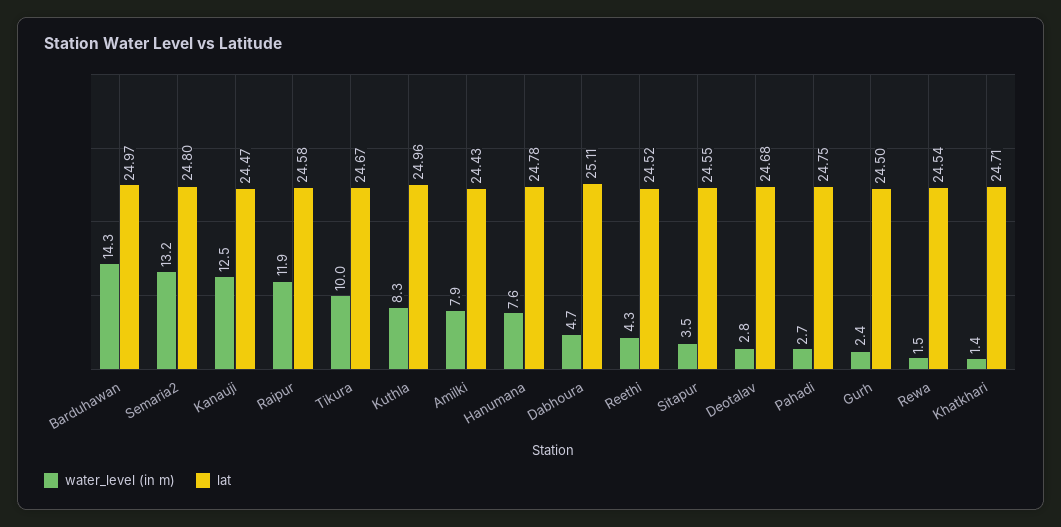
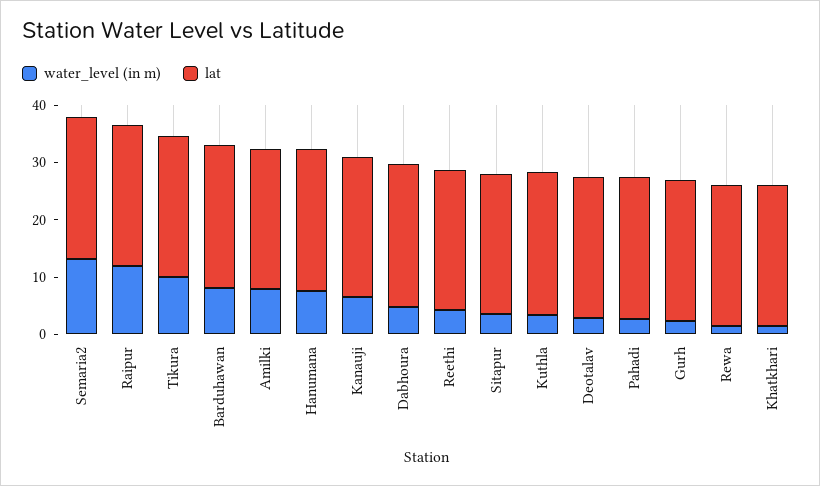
water_level (in m), Barduhawan: 14.3 -> 8
water_level (in m), Kanauji: 12.5 -> 6
water_level (in m), Kuthla: 8.3 -> 4

